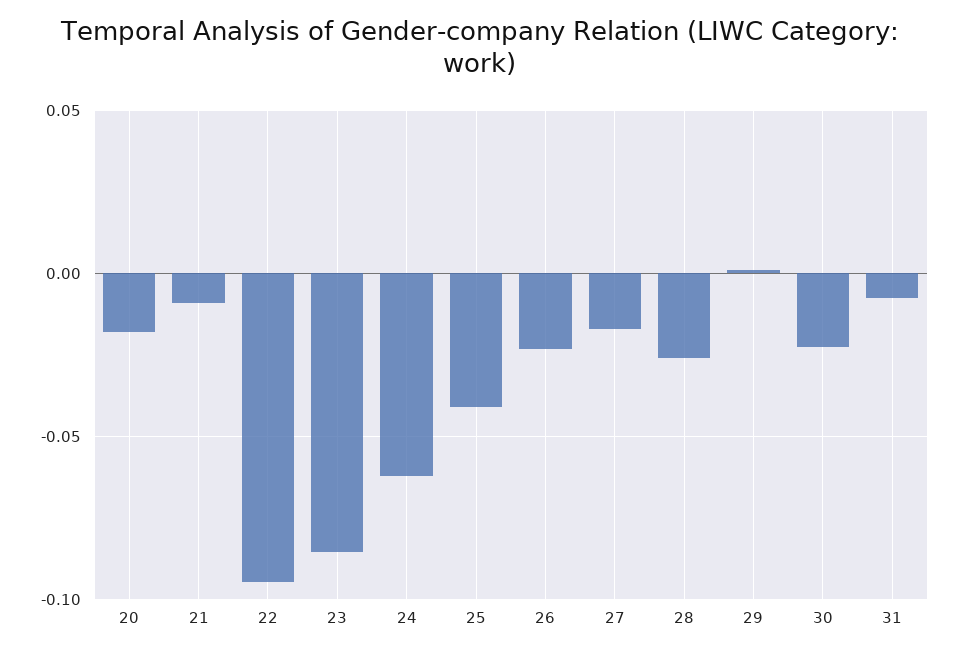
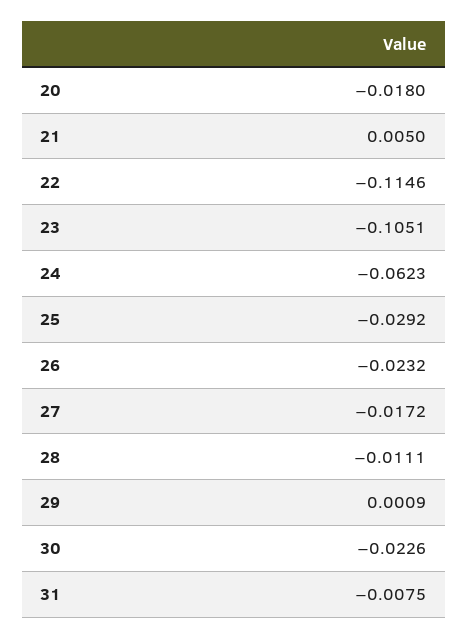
21: -0.01 -> 0.005
22: -0.095 -> -0.1146
23: -0.085 -> -0.1051
25: -0.04 -> -0.0292
28: -0.025 -> -0.0111

